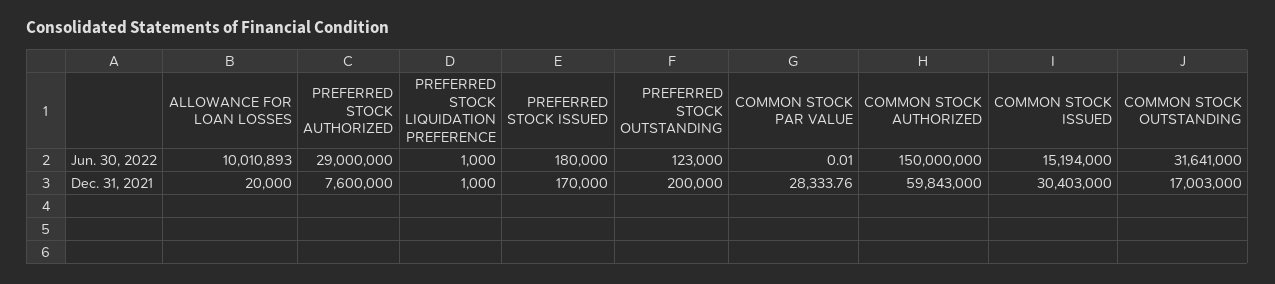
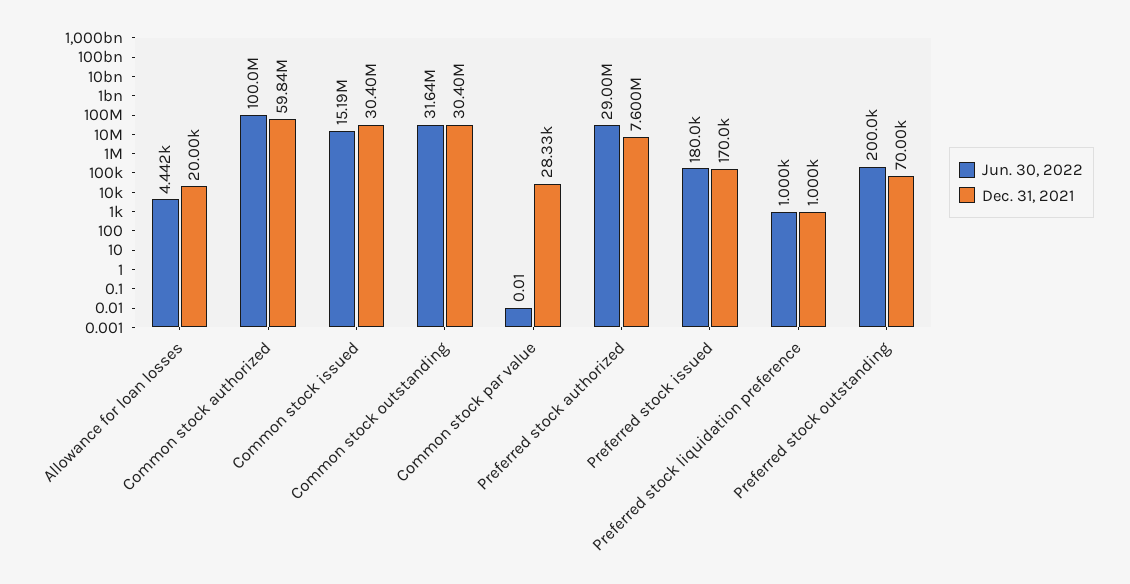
Jun. 30, 2022, ALLOWANCE FOR LOAN LOSSES: 10010893 -> 4442
Jun. 30, 2022, PREFERRED STOCK OUTSTANDING: 123000 -> 200000
Jun. 30, 2022, COMMON STOCK AUTHORIZED: 150000000 -> 100000000
Dec. 31, 2021, PREFERRED STOCK OUTSTANDING: 200000 -> 70000
Dec. 31, 2021, COMMON STOCK OUTSTANDING: 17003000 -> 30400000

